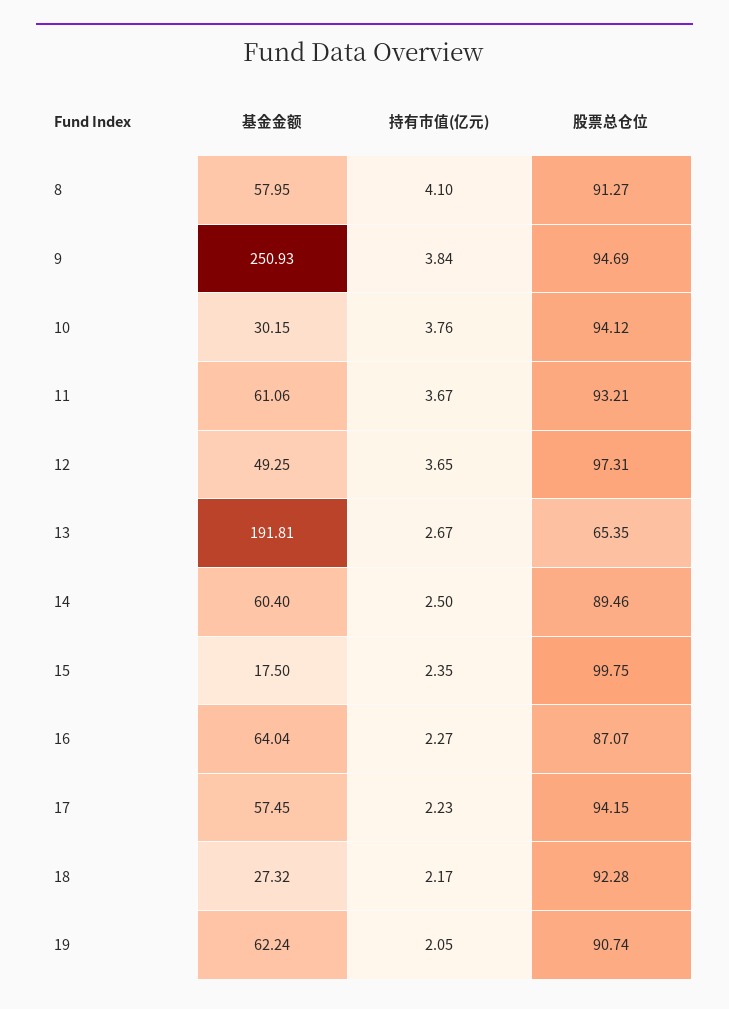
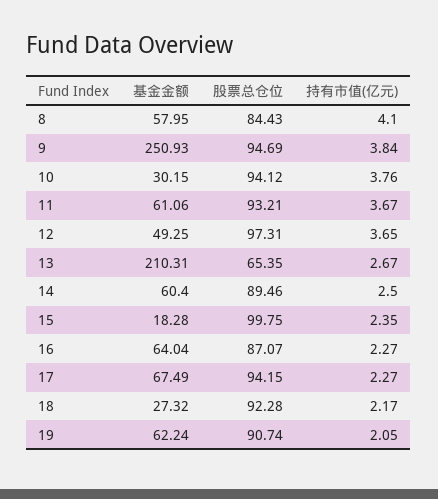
股票总仓位, 8: 91.27 -> 84.43
基金金额, 13: 191.81 -> 210.31
基金金额, 15: 17.5 -> 18.28
基金金额, 17: 57.45 -> 67.49
持有市值(亿元), 17: 2.23 -> 2.27

